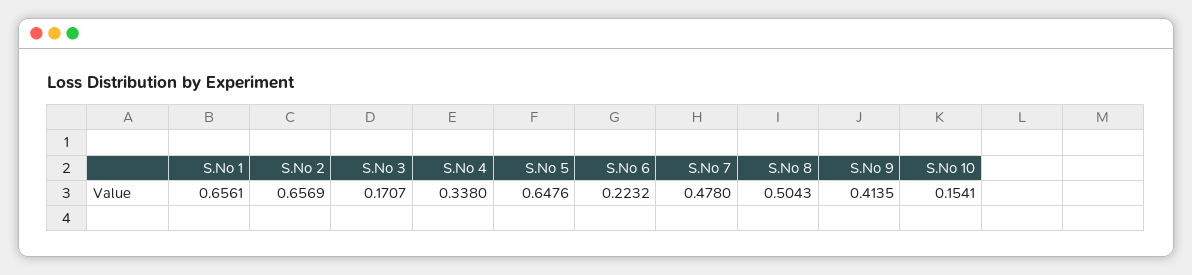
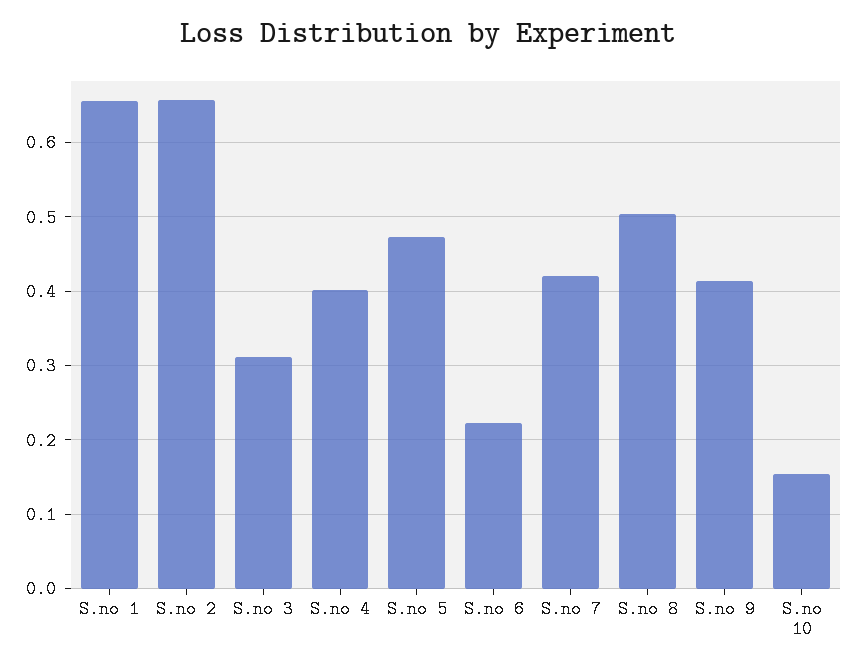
S.No 3: 0.1707 -> 0.31
S.No 4: 0.338 -> 0.4
S.No 5: 0.6476 -> 0.47
S.No 7: 0.478 -> 0.42

